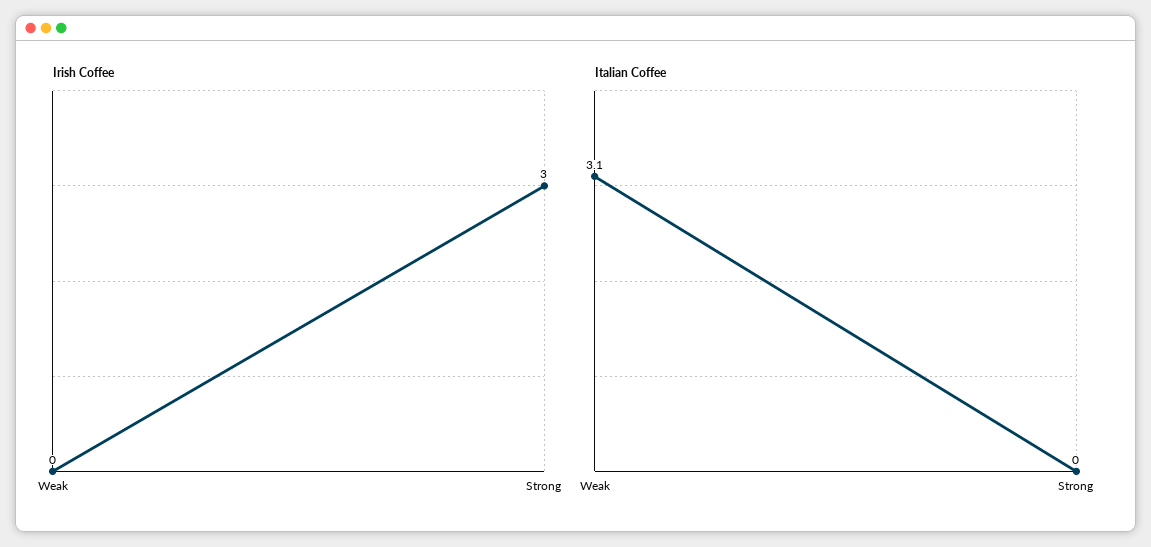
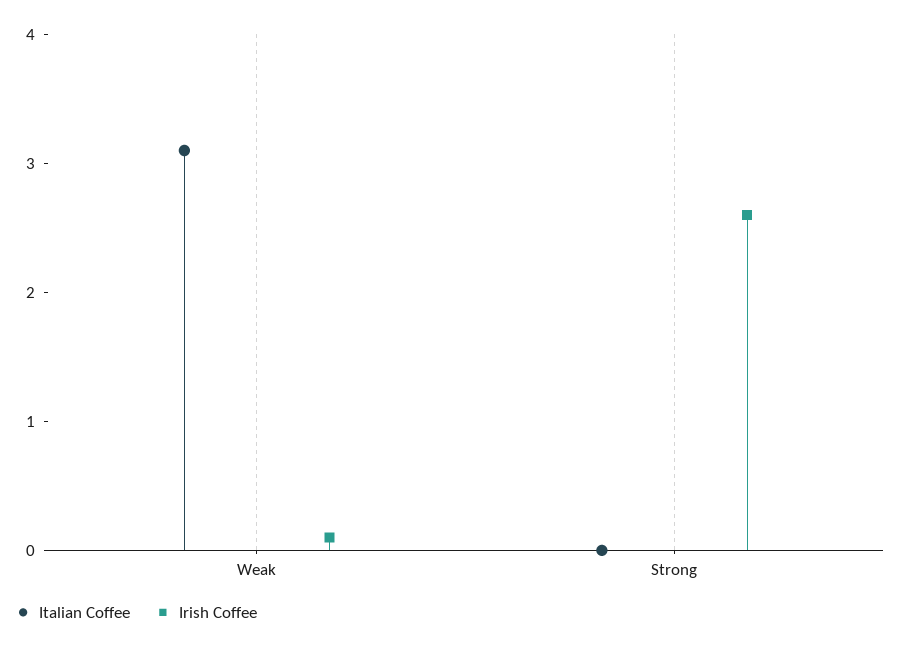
Irish Coffee, Weak: 0 -> 0.1
Irish Coffee, Strong: 3 -> 2.6

